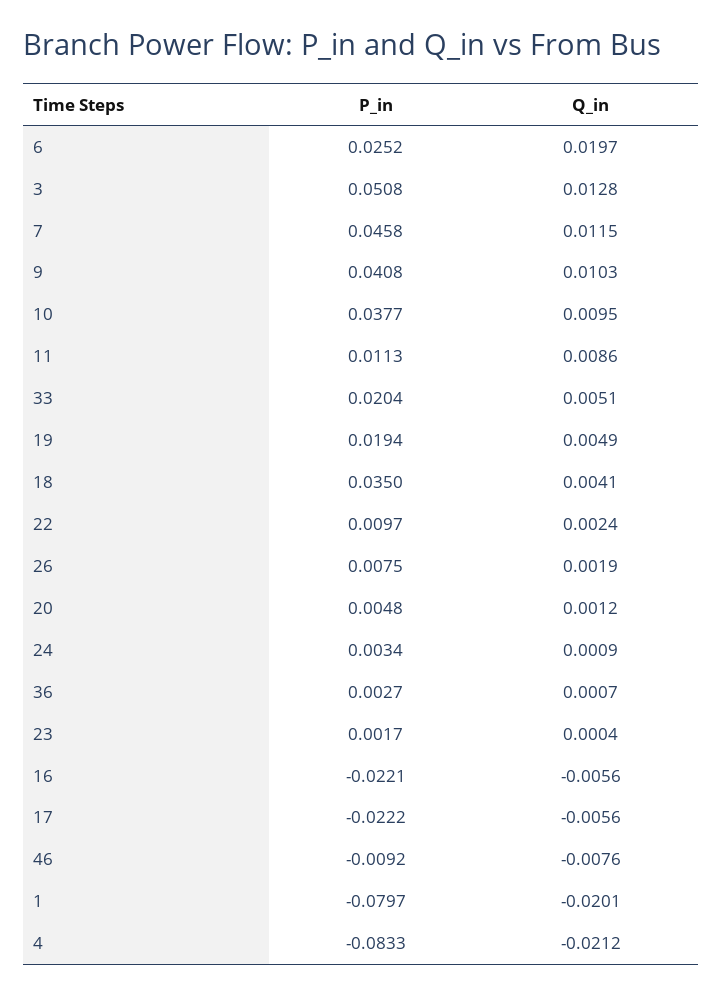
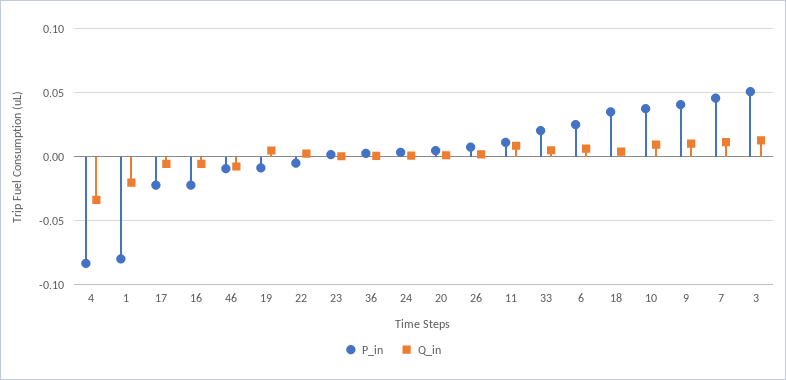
Q_in, 6: 0.0197 -> 0.005
P_in, 19: 0.0194 -> -0.01
P_in, 22: 0.0097 -> -0.005
Q_in, 4: -0.0212 -> -0.035

